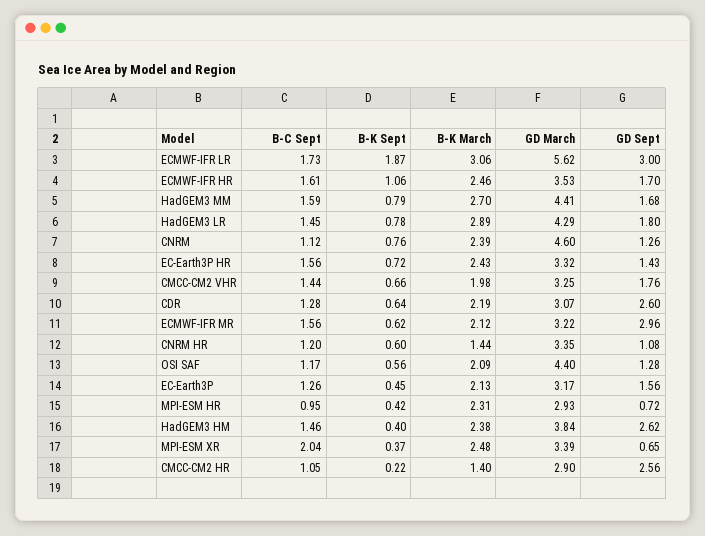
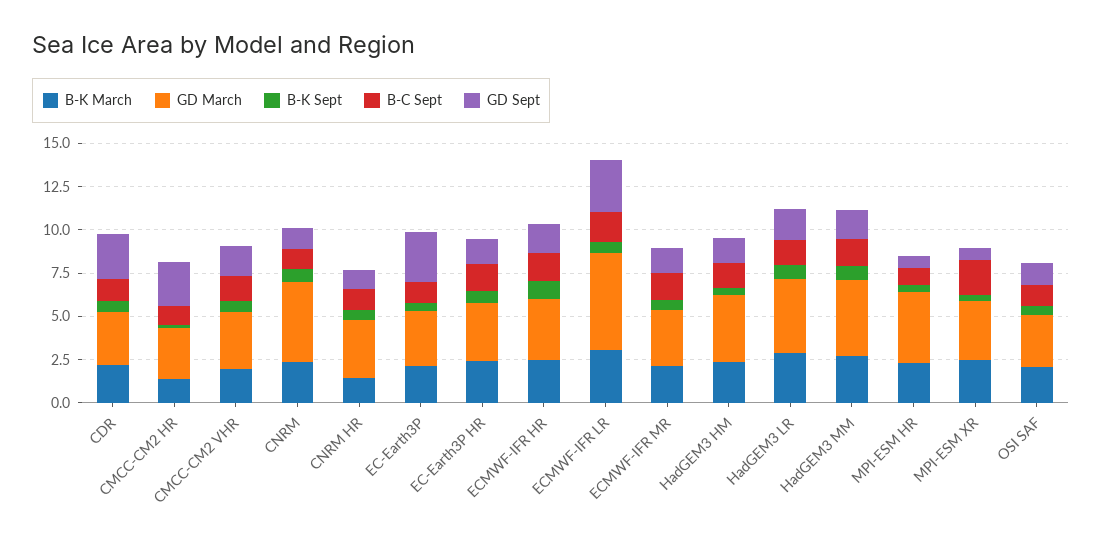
B-K Sept, ECMWF-IFR LR: 1.87 -> 0.5
GD Sept, ECMWF-IFR MR: 2.96 -> 1.5
GD March, OSI SAF: 4.4 -> 3
GD Sept, EC-Earth3P: 1.56 -> 3
GD March, MPI-ESM HR: 2.93 -> 4
GD Sept, HadGEM3 HM: 2.62 -> 1.5

